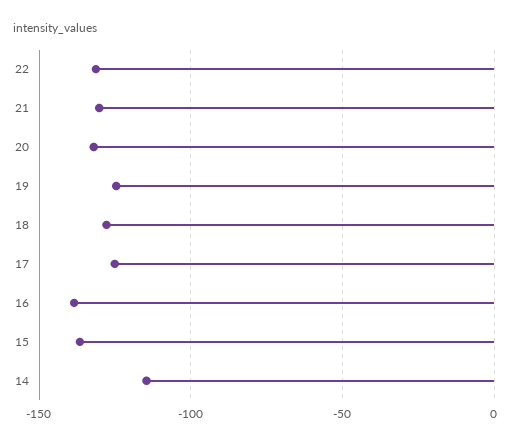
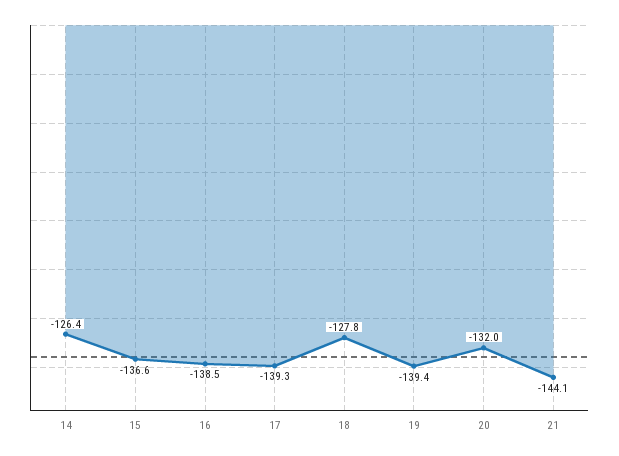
22: -130 -> none
21: -130 -> -144.1
19: -125 -> -139.4
17: -125 -> -139.3
14: -115 -> -126.4

